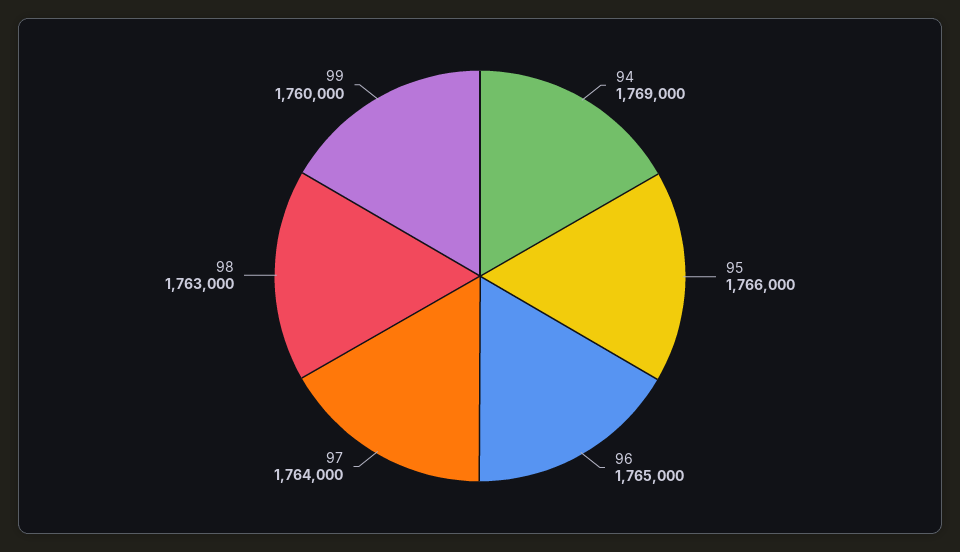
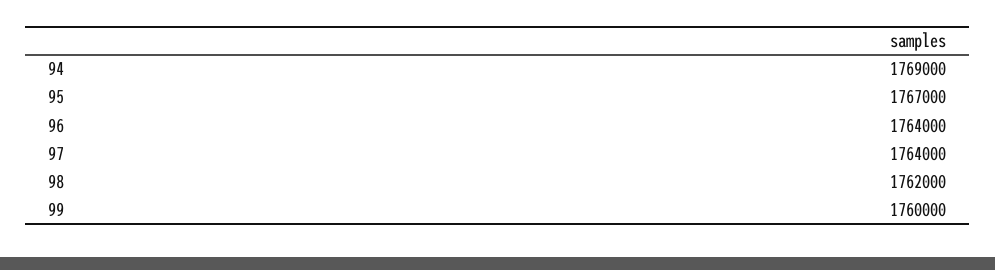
95: 1766000 -> 1767000
96: 1765000 -> 1764000
98: 1763000 -> 1762000

